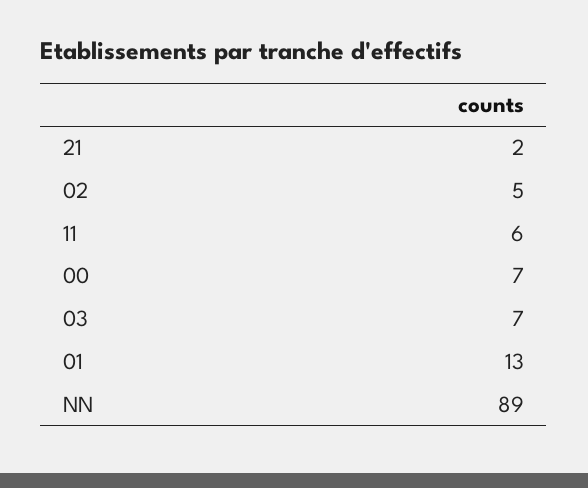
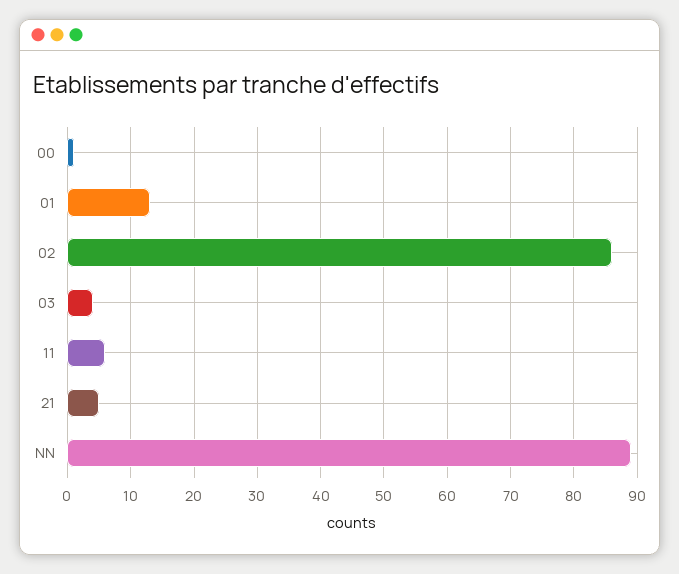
21: 2 -> 5
02: 5 -> 86
00: 7 -> 1
03: 7 -> 4

